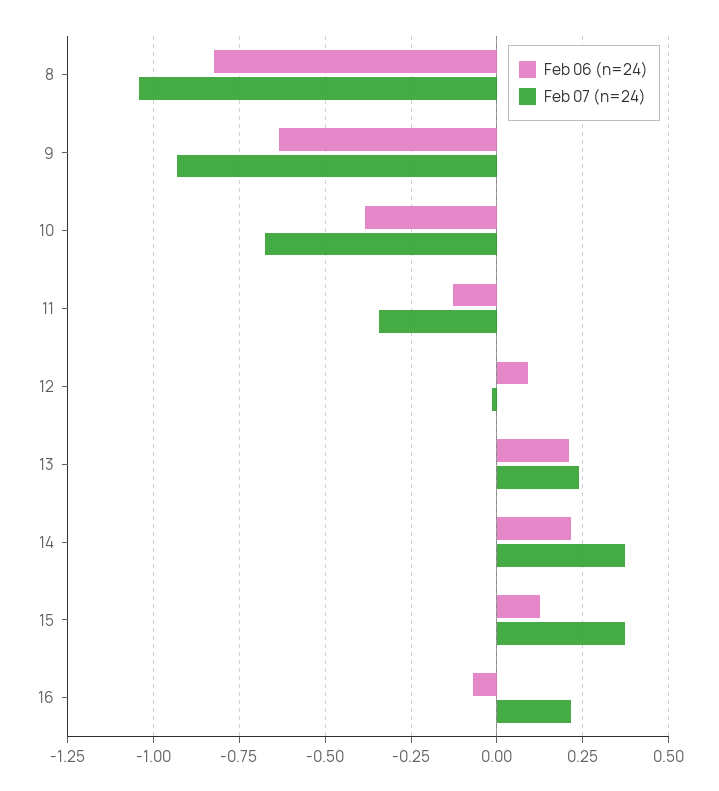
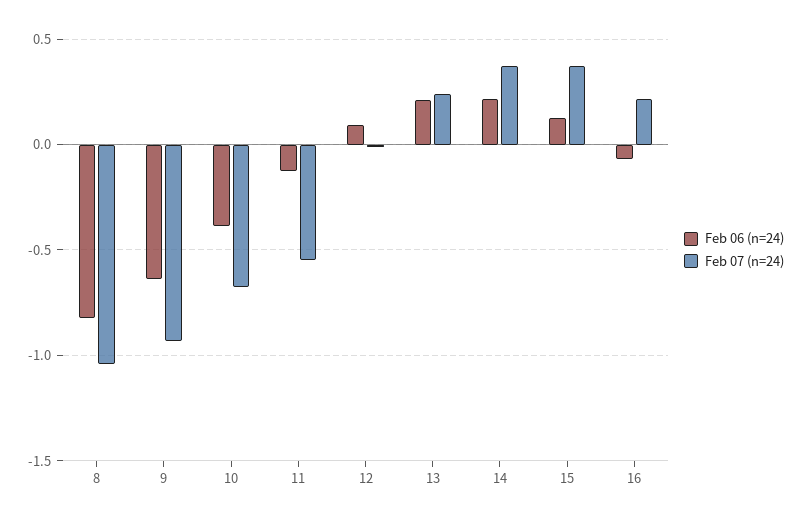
Feb 07 (n=24), 11: -0.35 -> -0.55

